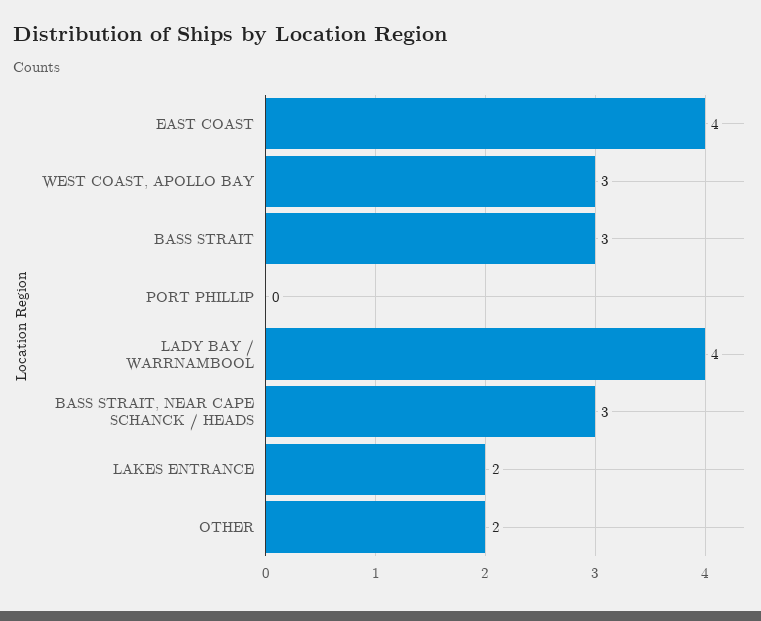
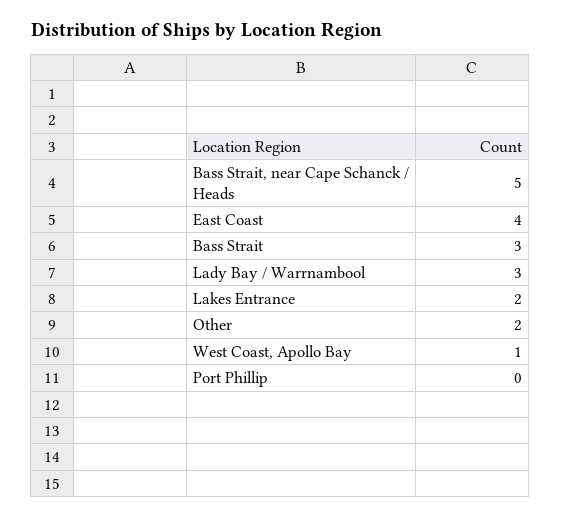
WEST COAST, APOLLO BAY: 3 -> 1
LADY BAY / WARRNAMBOOL: 4 -> 3
BASS STRAIT, NEAR CAPE SCHANCK / HEADS: 3 -> 5

